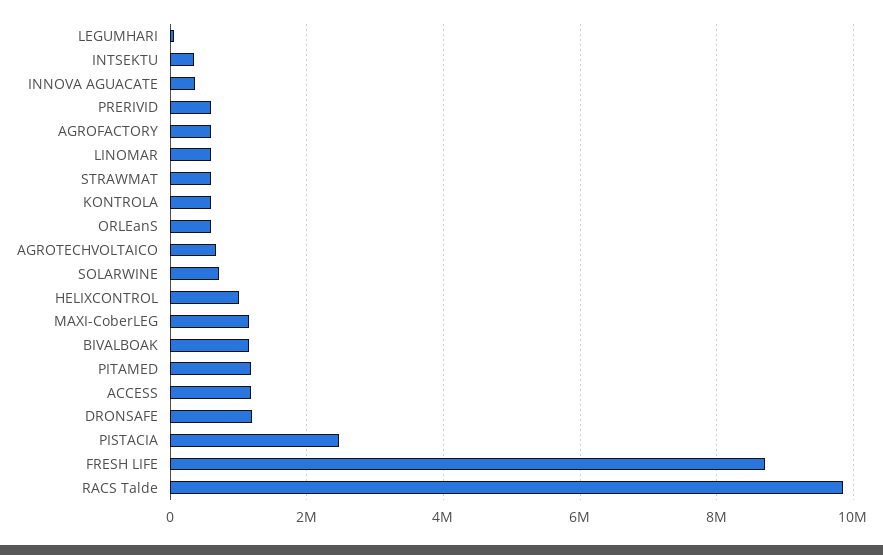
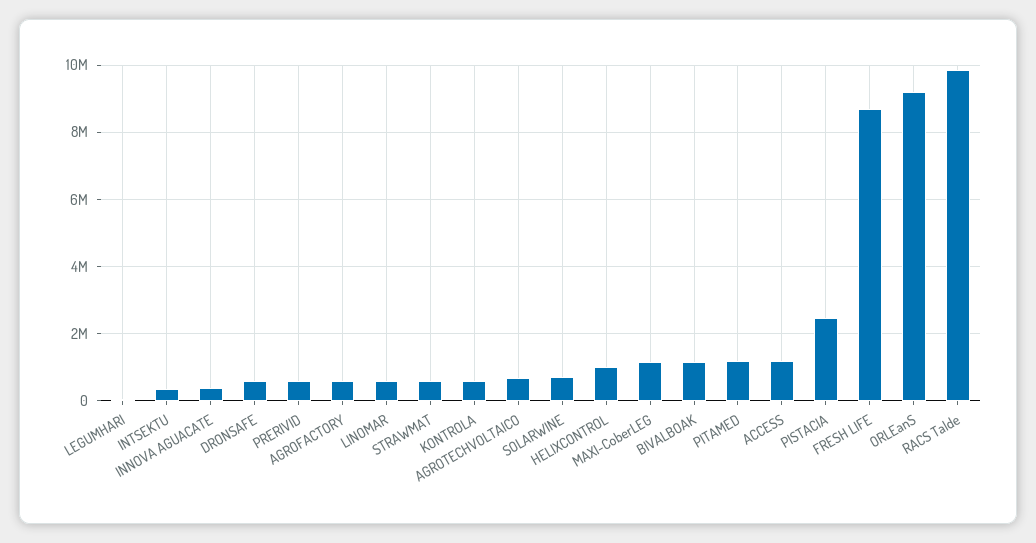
ORLEanS: 600000 -> 9200000
DRONSAFE: 1200000 -> 600000

